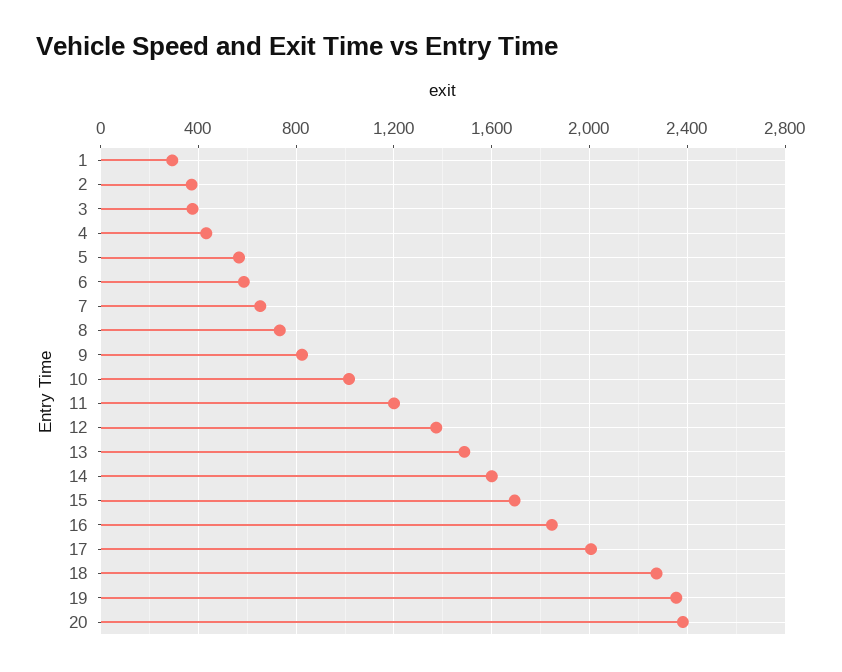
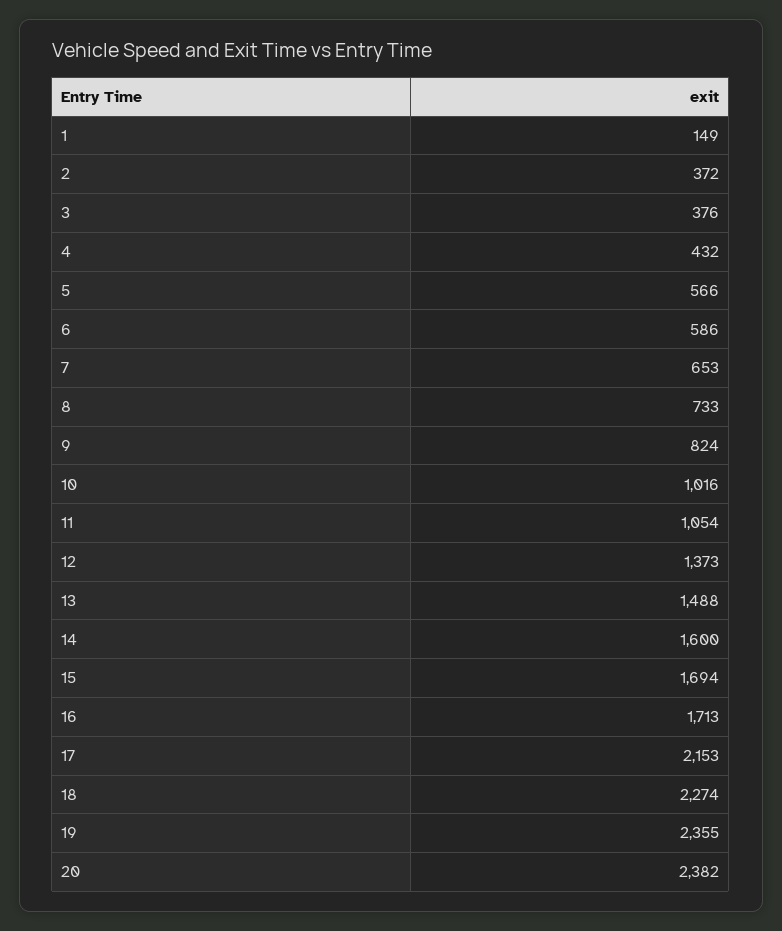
1: 300 -> 149
11: 1200 -> 1054
16: 1850 -> 1713
17: 2000 -> 2153

